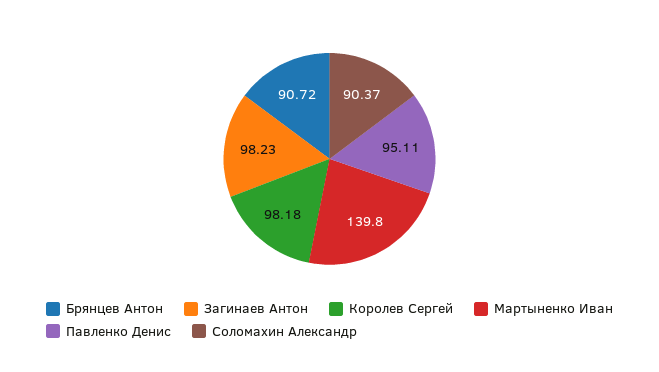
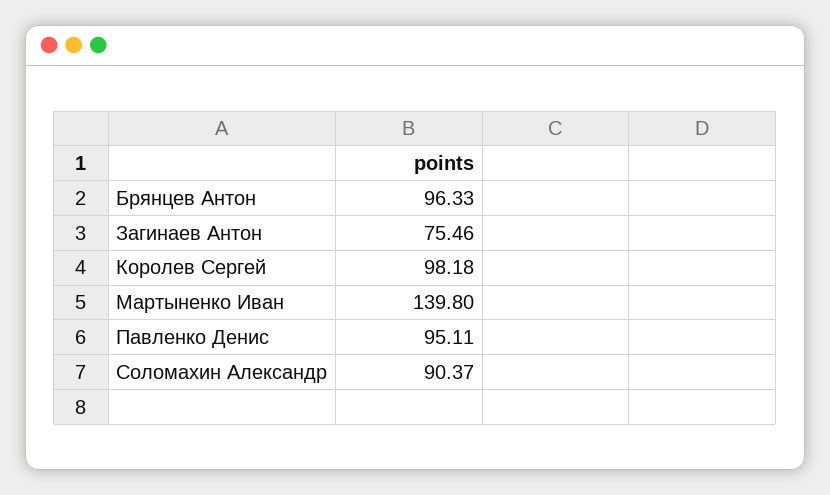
Брянцев Антон: 90.72 -> 96.33
Загинаев Антон: 98.23 -> 75.46

